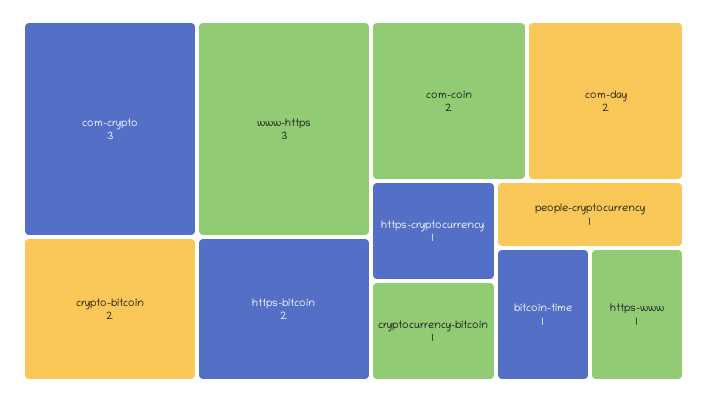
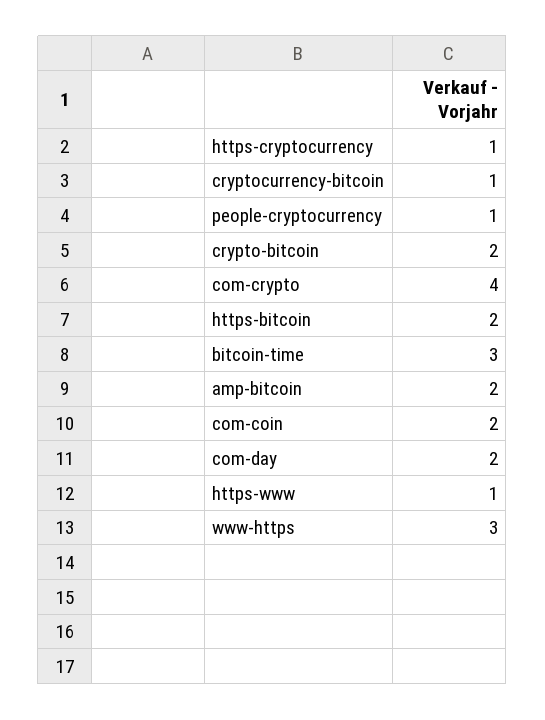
com-crypto: 3 -> 4
bitcoin-time: 1 -> 3
amp-bitcoin: none -> 2

